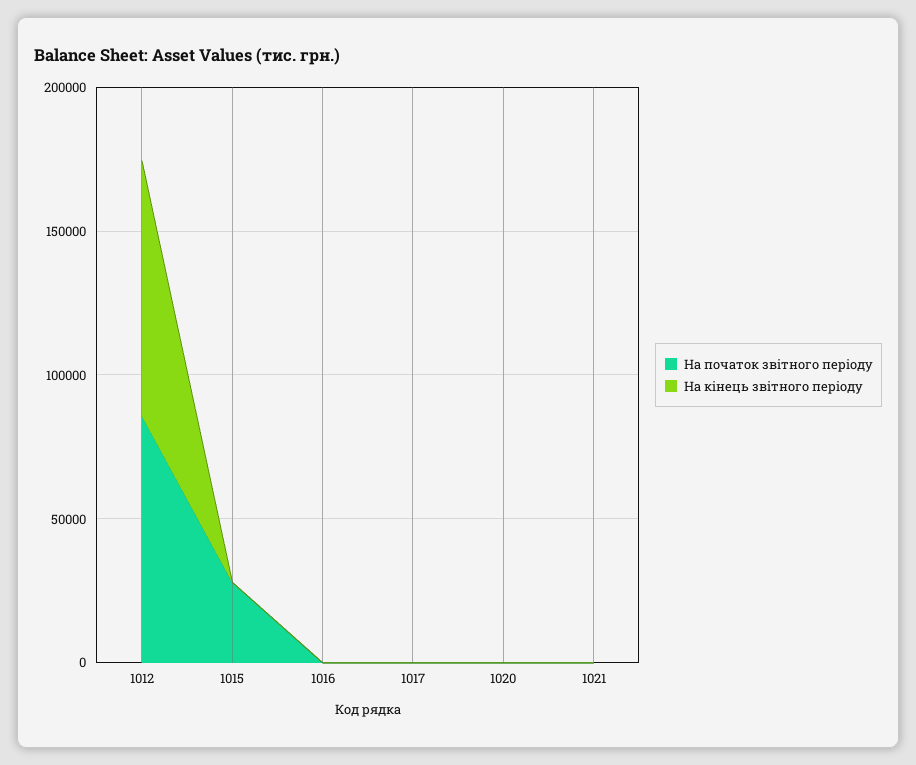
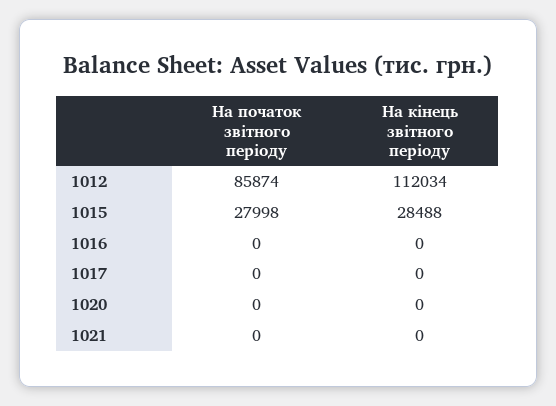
На кінець звітного періоду, 1012: 90000 -> 112034
На кінець звітного періоду, 1015: 0 -> 28488

